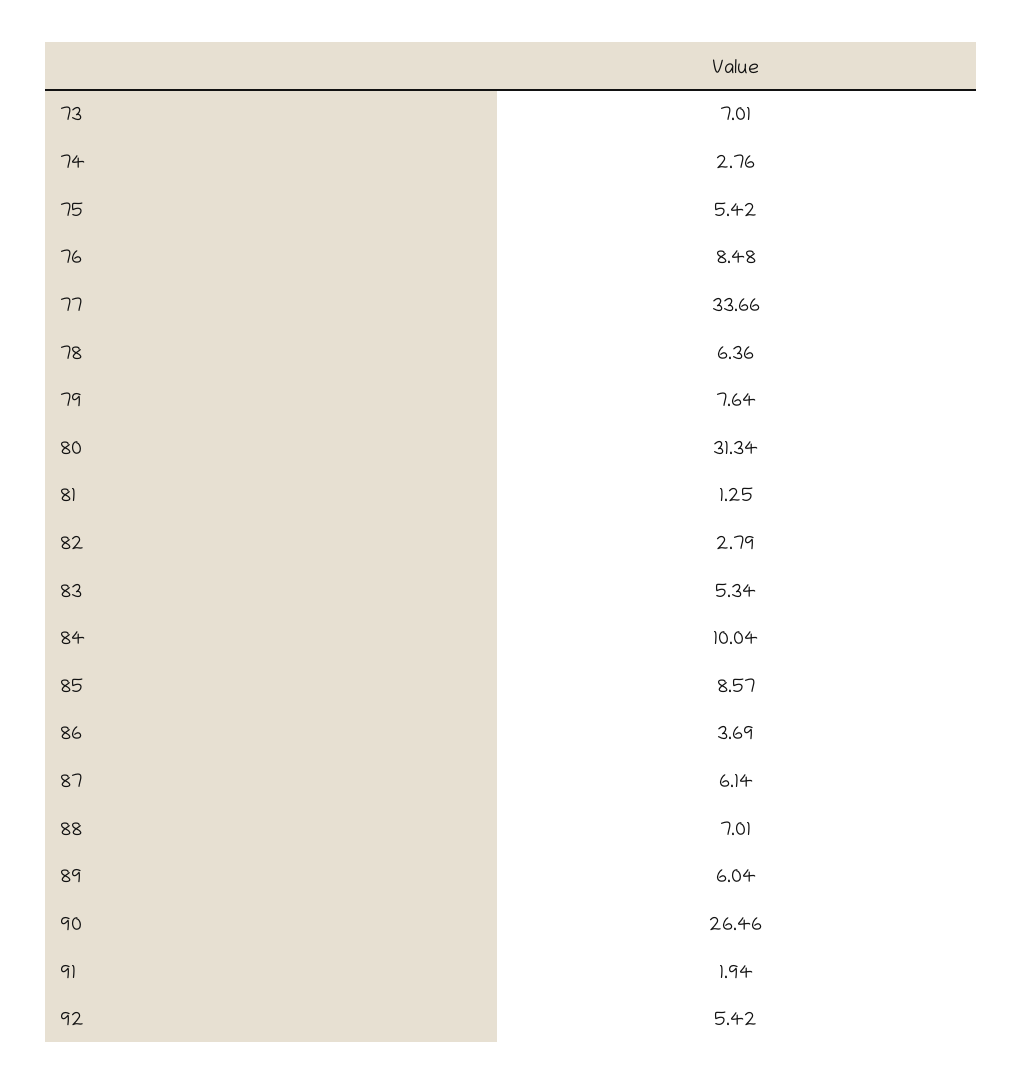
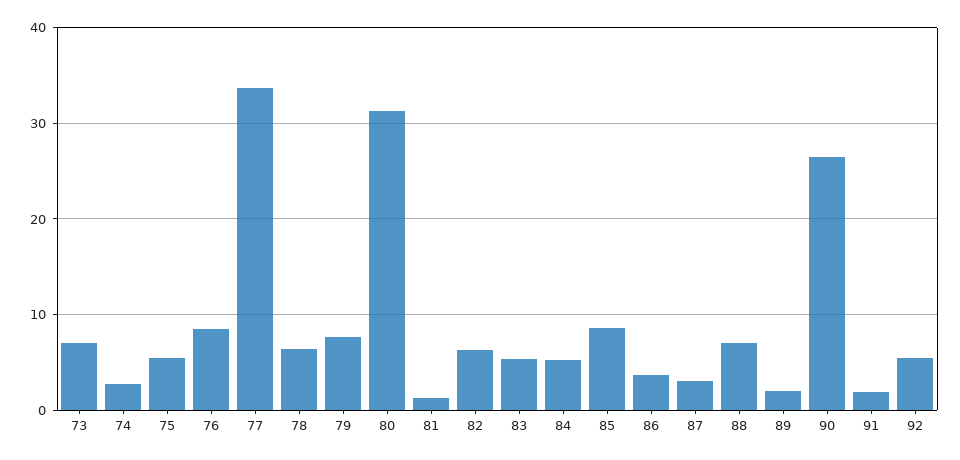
82: 2.79 -> 6
84: 10.04 -> 5
87: 6.14 -> 3
89: 6.04 -> 2

